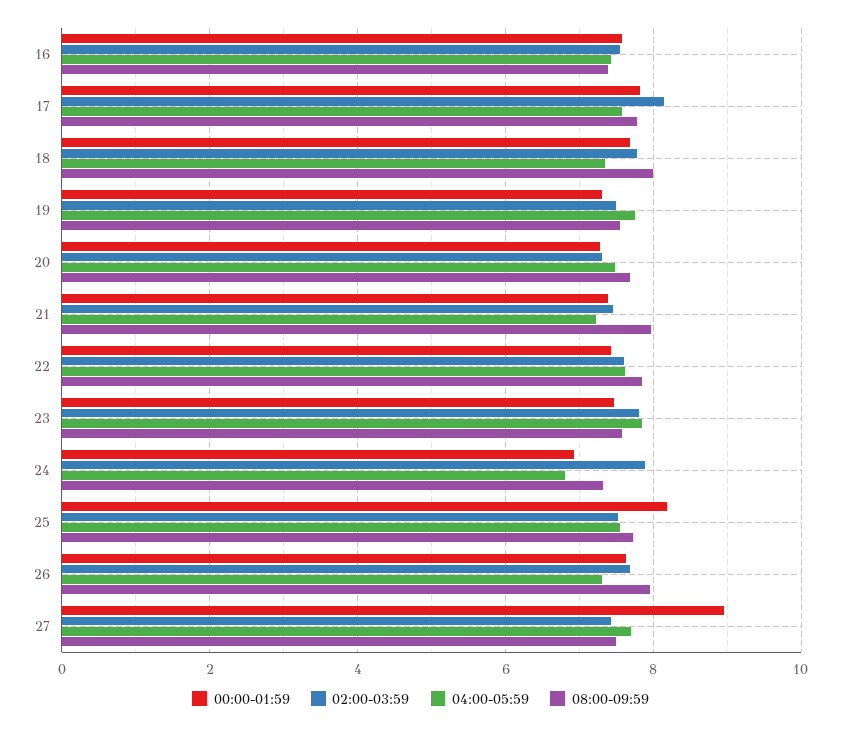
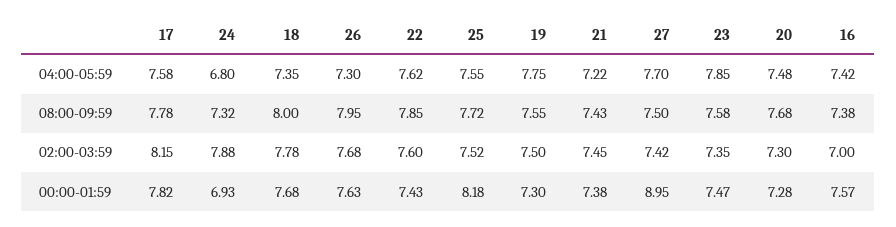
02:00-03:59, 16: 7.6 -> 7
08:00-09:59, 21: 8 -> 7.43
02:00-03:59, 23: 7.8 -> 7.35

